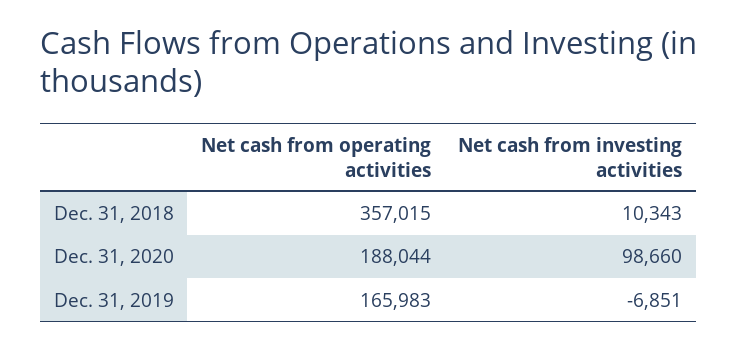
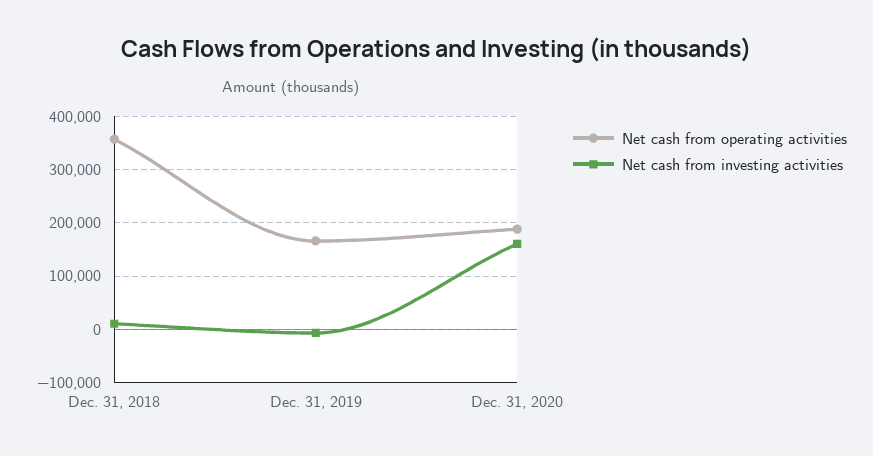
Net cash from investing activities, Dec. 31, 2020: 98660 -> 160000

